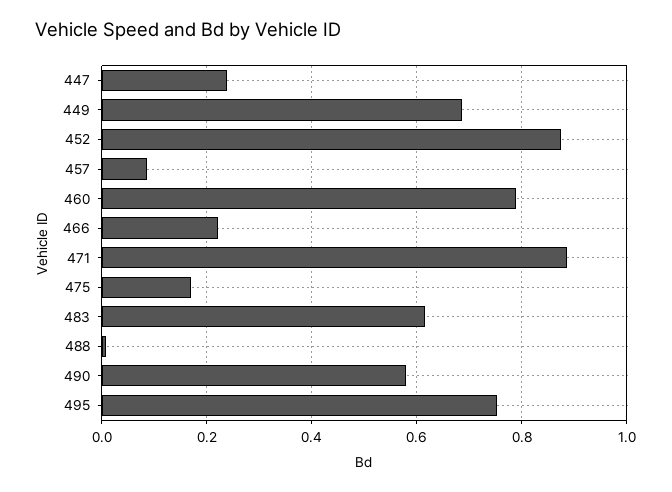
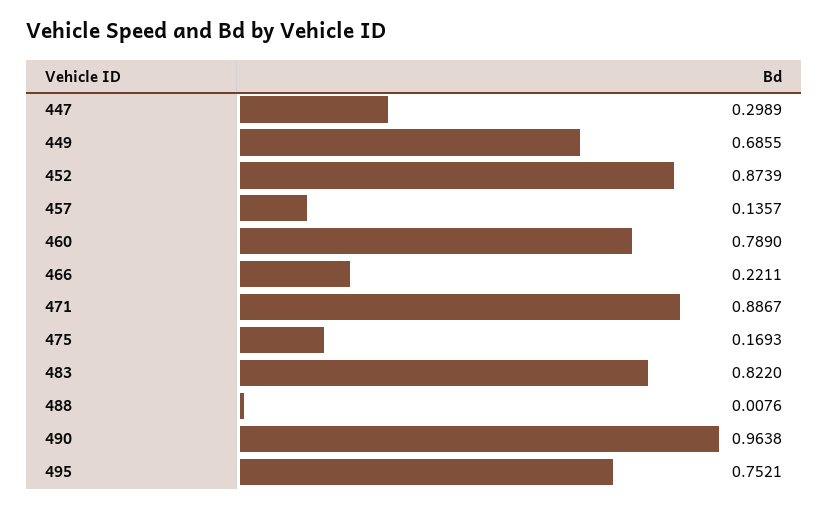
447: 0.24 -> 0.2989
457: 0.08 -> 0.1357
483: 0.62 -> 0.822
490: 0.58 -> 0.9638

